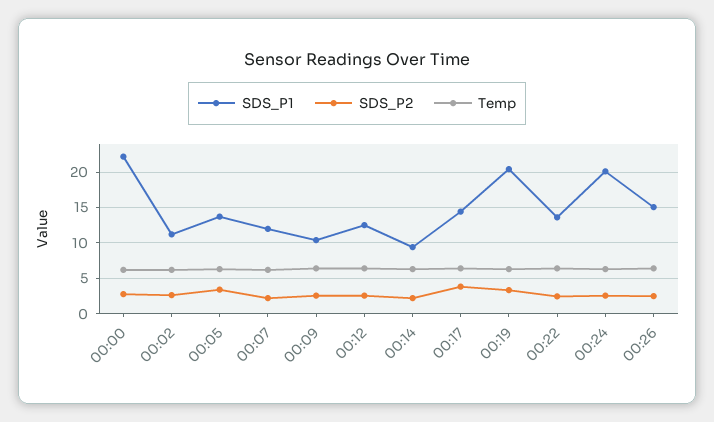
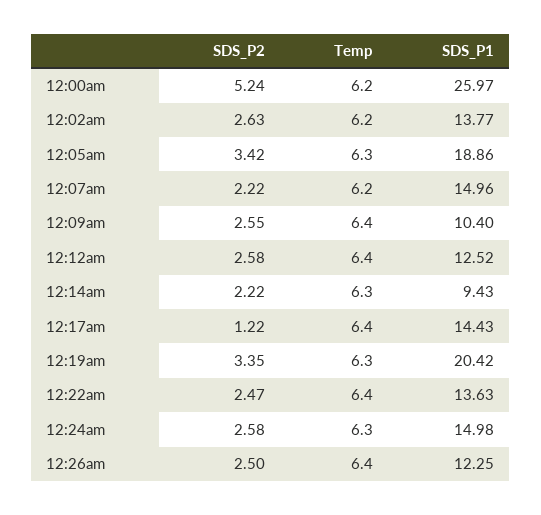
SDS_P1, 00:00: 22 -> 25.97
SDS_P2, 00:00: 3 -> 5.24
SDS_P1, 00:02: 11 -> 13.77
SDS_P1, 00:05: 14 -> 18.86
SDS_P1, 00:07: 12 -> 14.96
SDS_P2, 00:17: 4 -> 1.22
SDS_P1, 00:24: 20 -> 14.98
SDS_P1, 00:26: 15 -> 12.25

